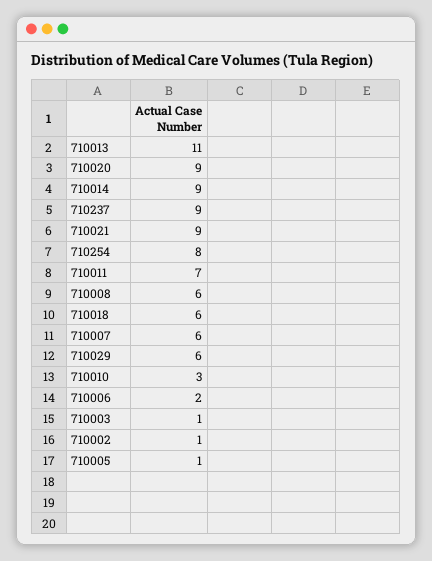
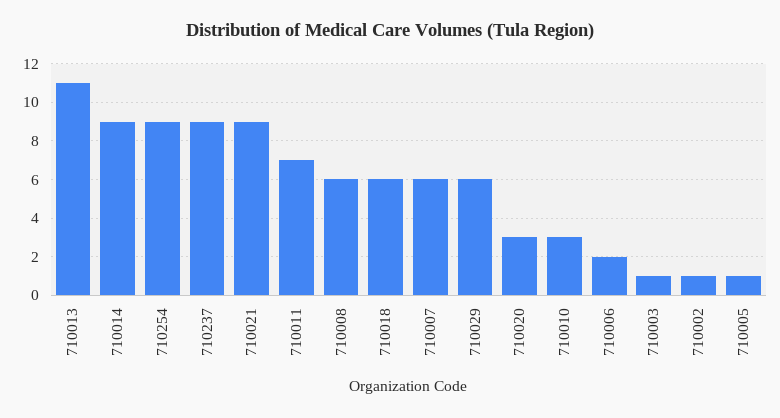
710020: 9 -> 3
710254: 8 -> 9

